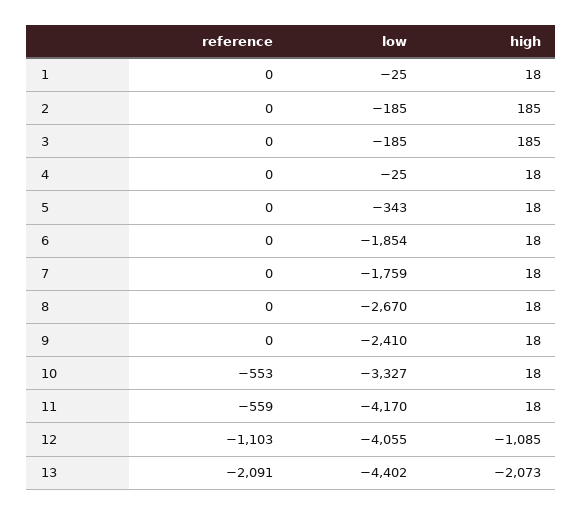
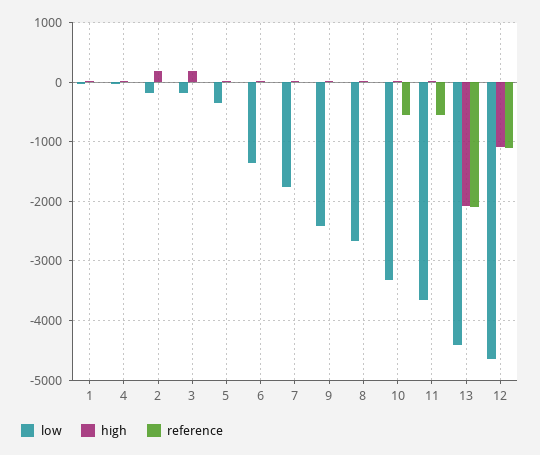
low, 6: -1854 -> -1400
low, 11: -4170 -> -3600
low, 12: -4055 -> -4600

